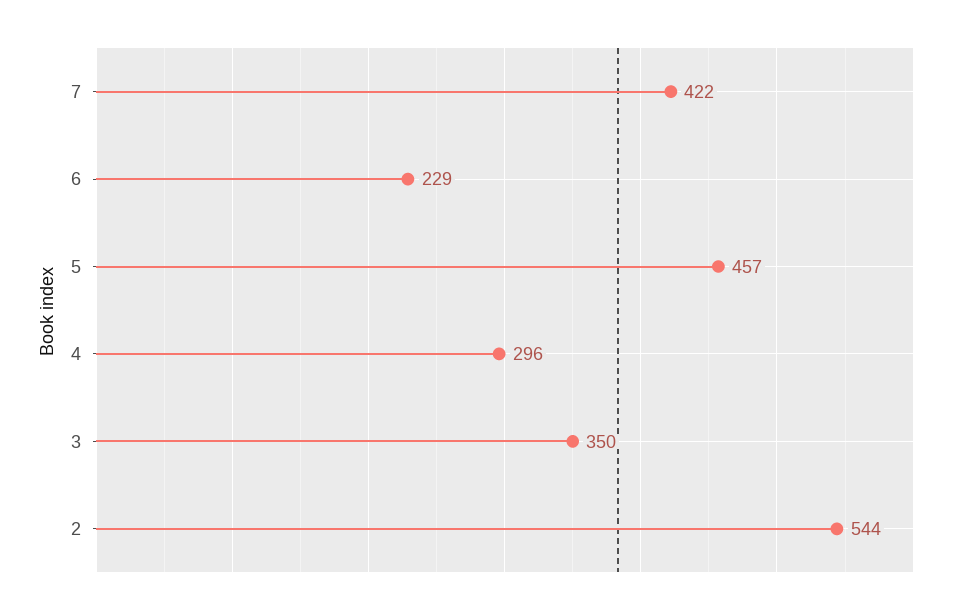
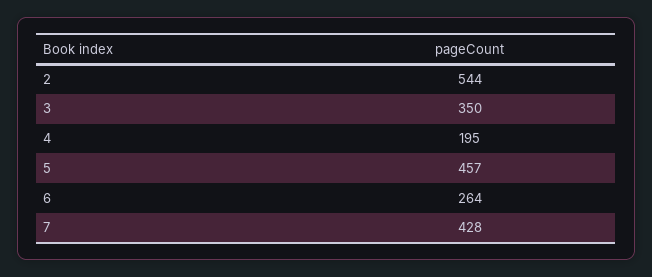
7: 422 -> 428
6: 229 -> 264
4: 296 -> 195

